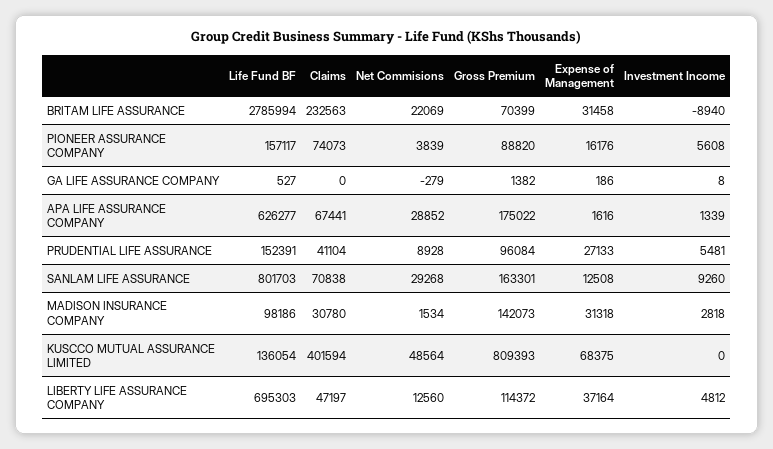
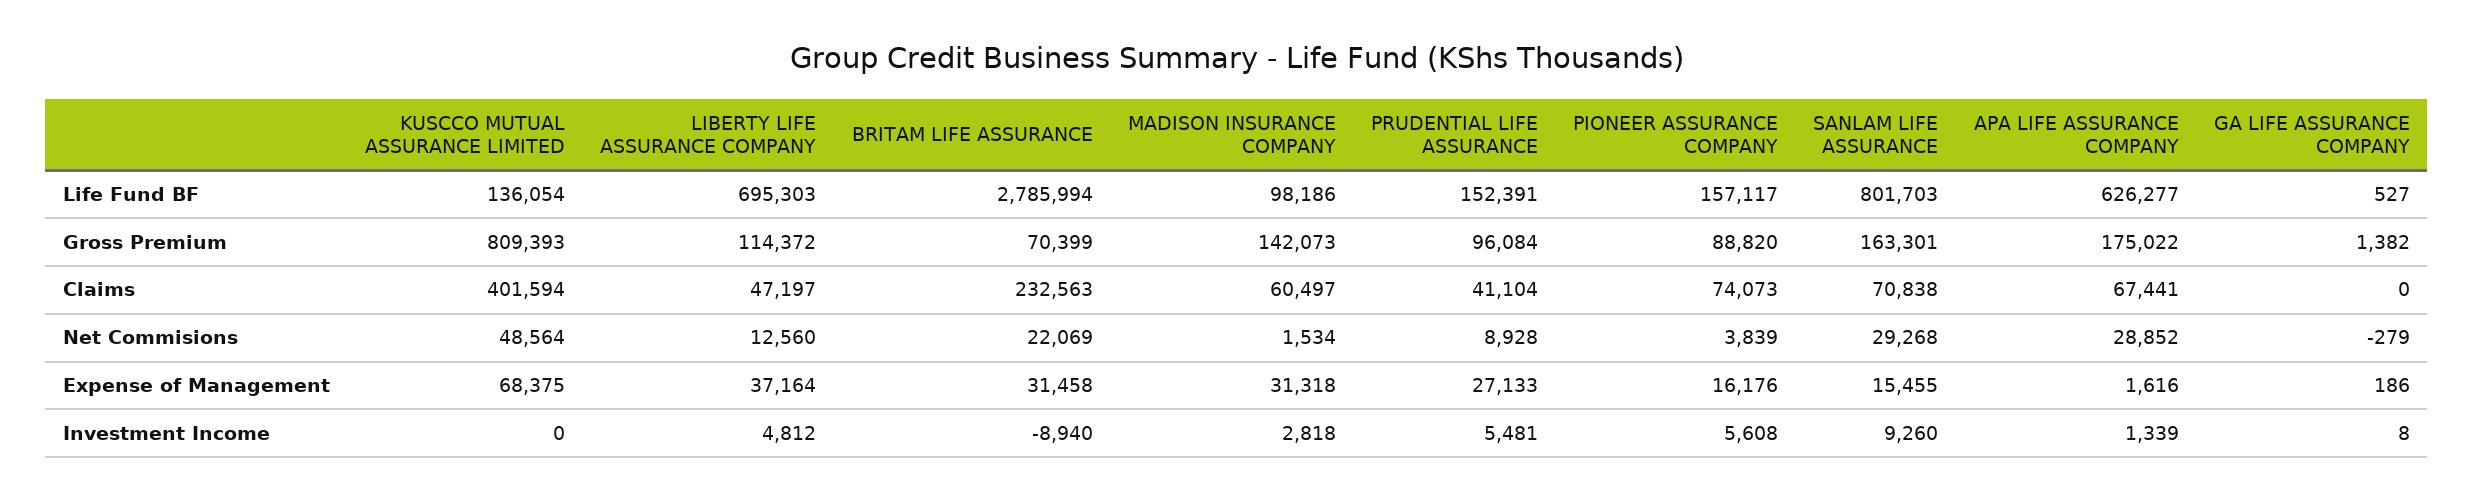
Expense of Management, SANLAM LIFE ASSURANCE: 12508 -> 15455
Claims, MADISON INSURANCE COMPANY: 30780 -> 60497

